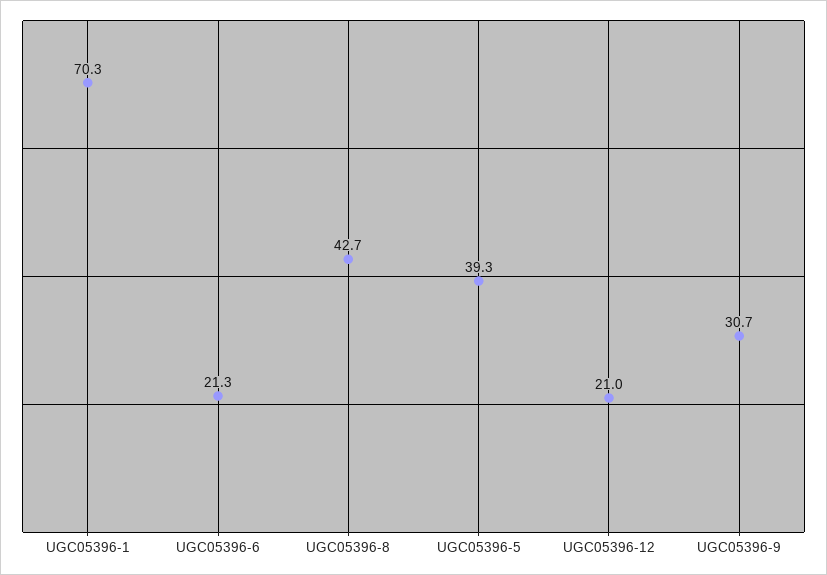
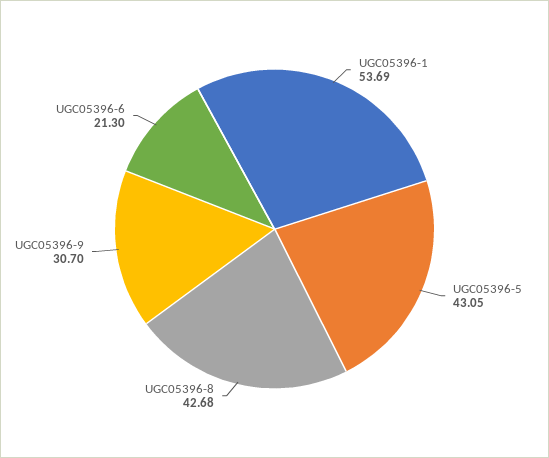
UGC05396-1: 70.3 -> 53.69
UGC05396-5: 39.3 -> 43.05
UGC05396-12: 21 -> none

